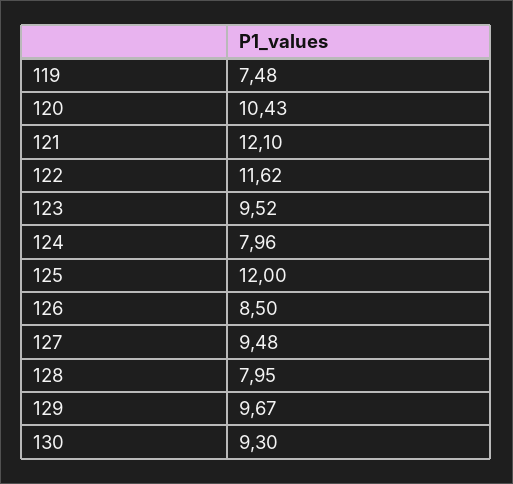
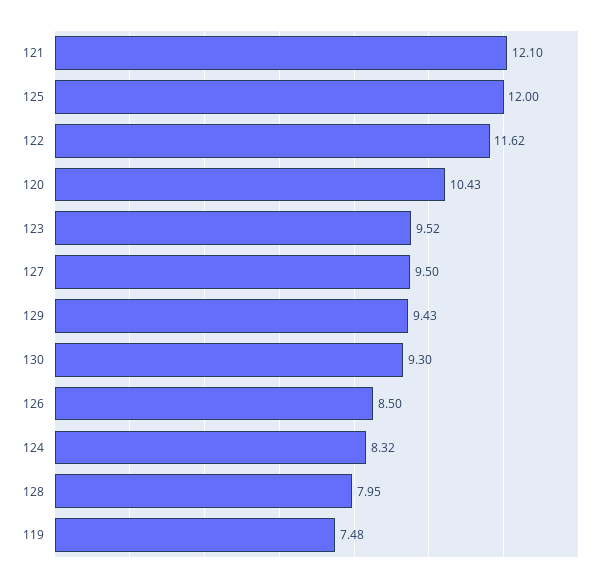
124: 7.96 -> 8.32
127: 9.48 -> 9.5
129: 9.67 -> 9.43

